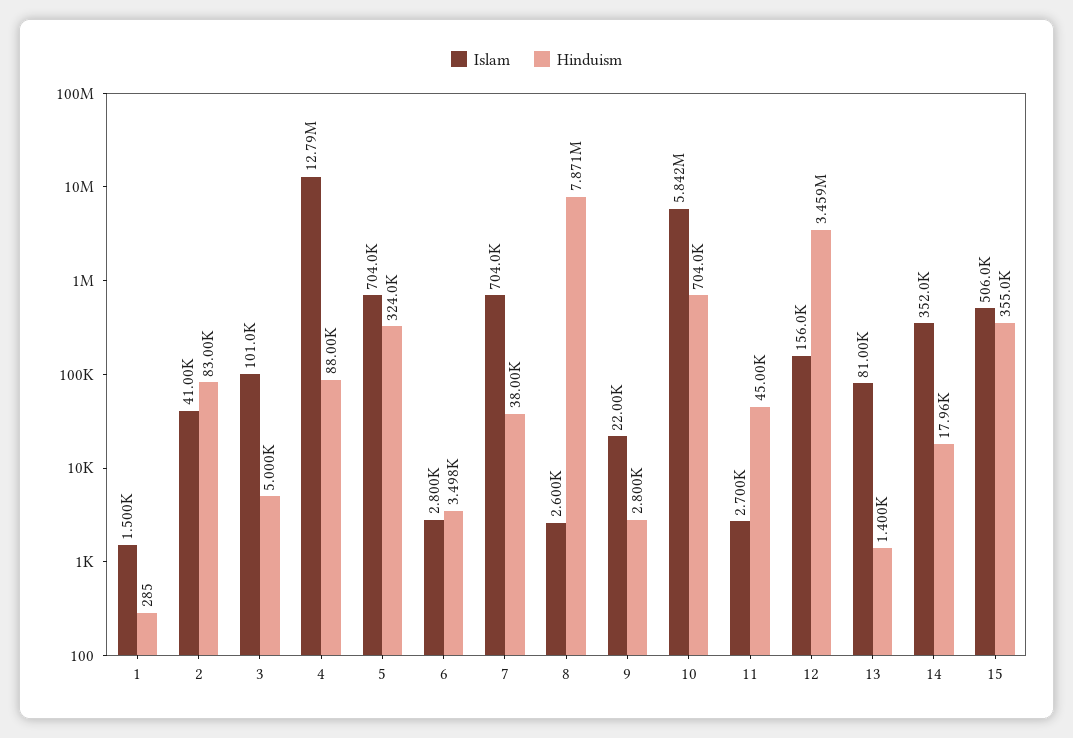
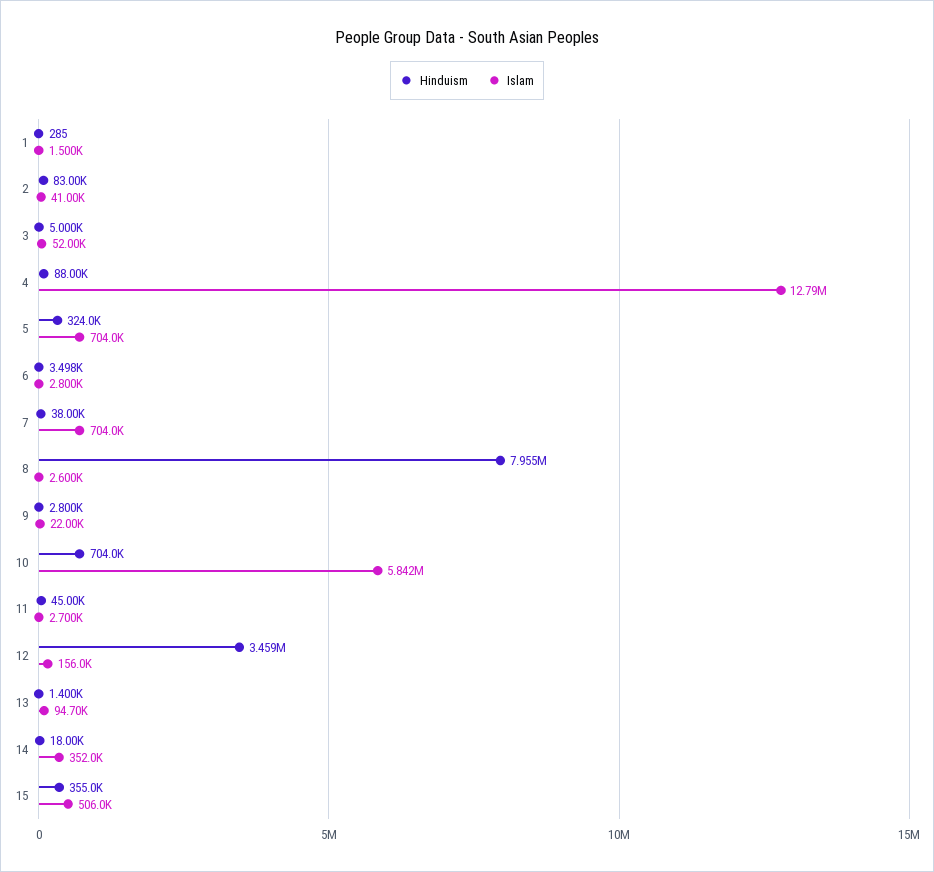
Islam, 3: 101000 -> 52000
Hinduism, 8: 7871000 -> 7955000
Islam, 13: 81000 -> 94700
Hinduism, 14: 17960 -> 18000

